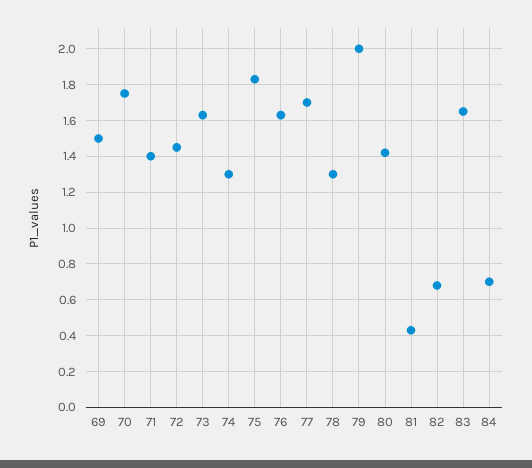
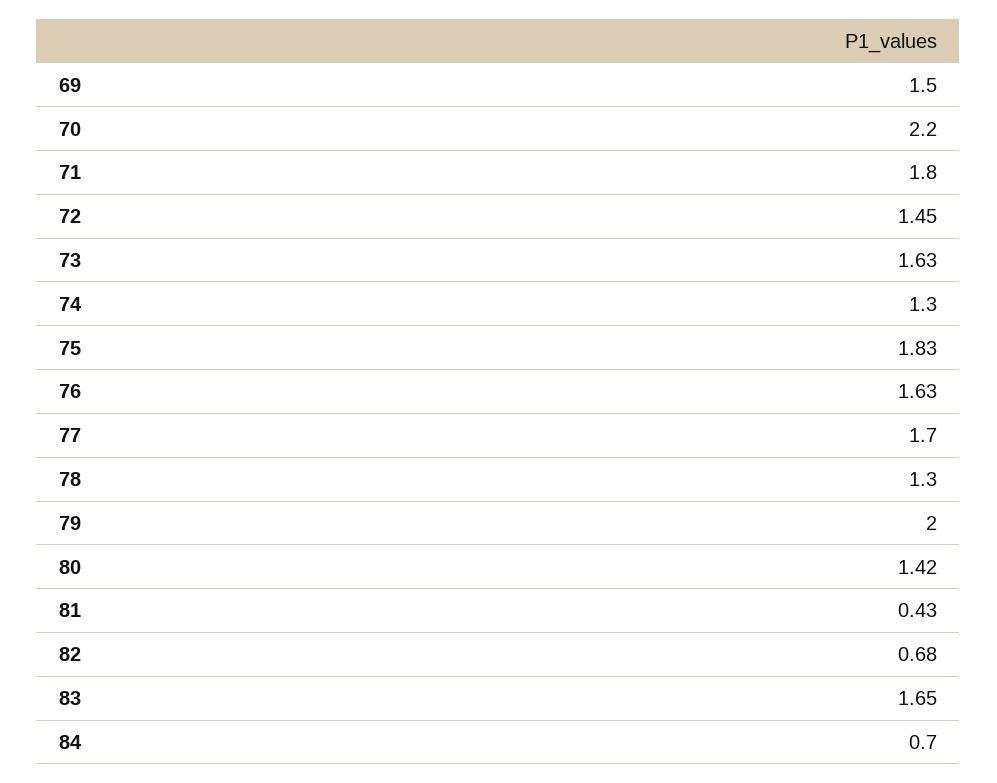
70: 1.75 -> 2.2
71: 1.4 -> 1.8

